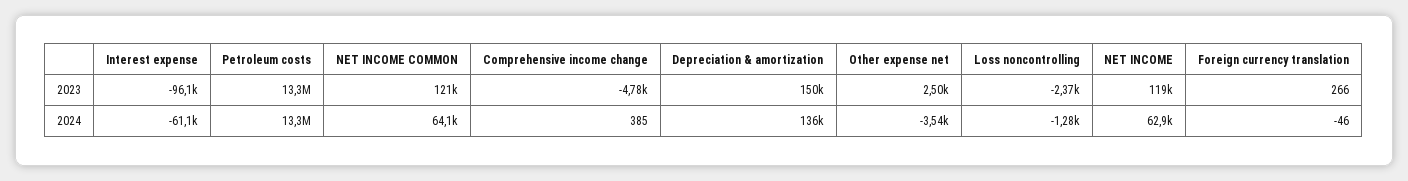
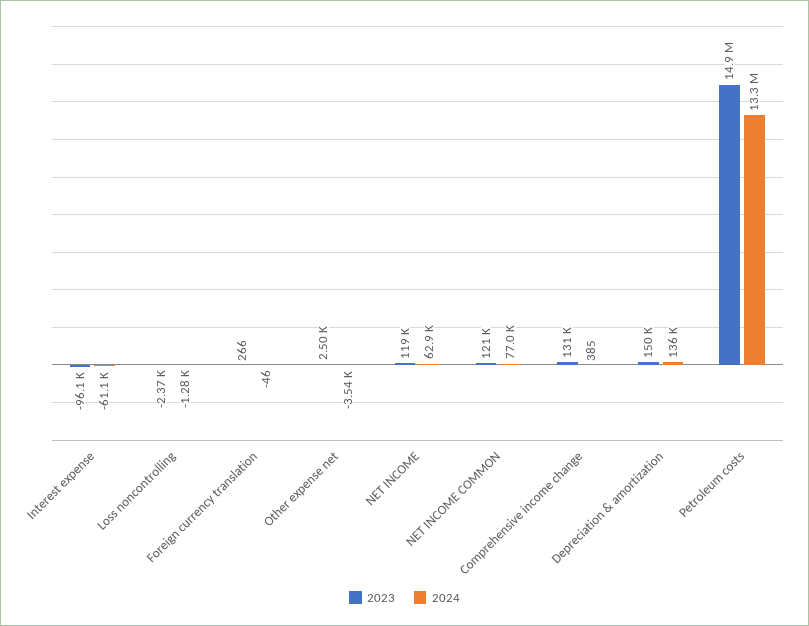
2023, Petroleum costs: 13300000 -> 14900000
2023, Comprehensive income change: -4780 -> 131000
2024, NET INCOME COMMON: 64100 -> 77000

